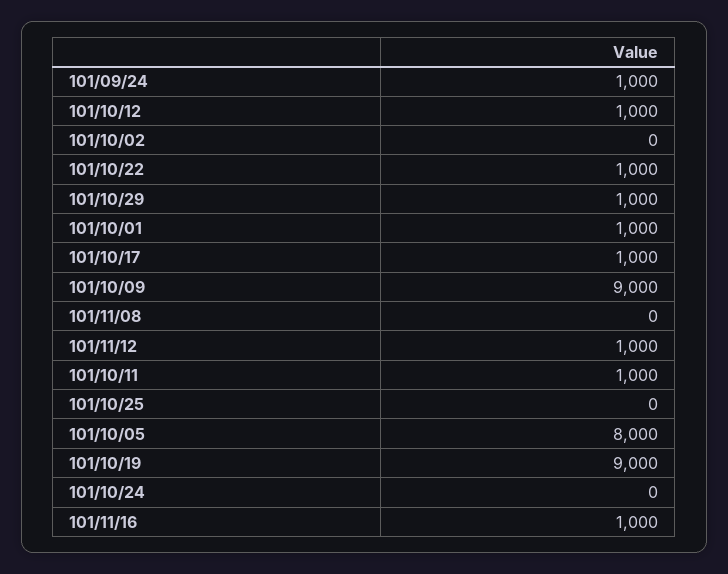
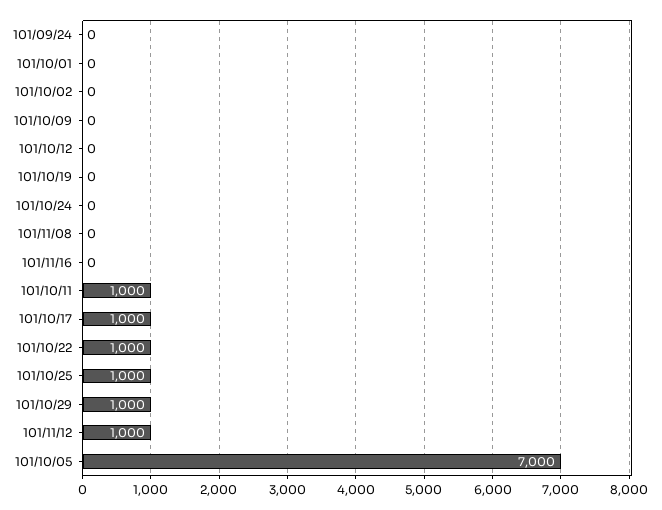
101/09/24: 1000 -> 0
101/10/12: 1000 -> 0
101/10/01: 1000 -> 0
101/10/09: 9000 -> 0
101/10/25: 0 -> 1000
101/10/05: 8000 -> 7000
101/10/19: 9000 -> 0
101/11/16: 1000 -> 0

